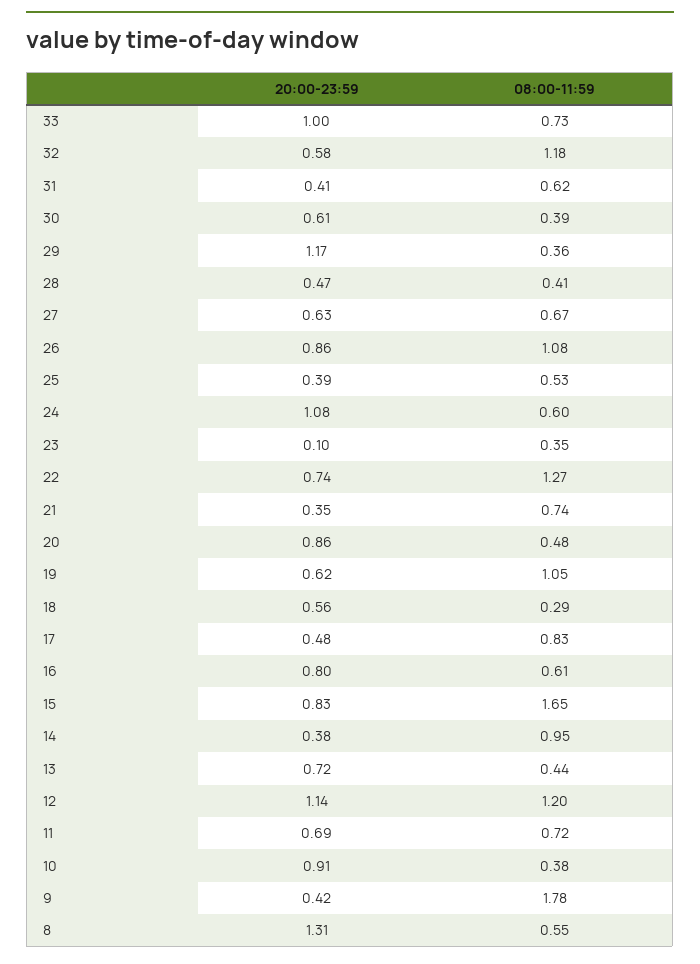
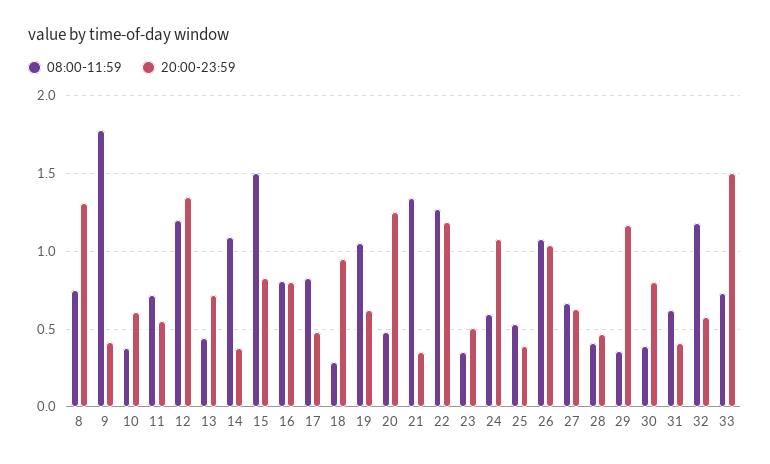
20:00-23:59, 33: 1 -> 1.5
20:00-23:59, 30: 0.61 -> 0.8
20:00-23:59, 26: 0.86 -> 1.05
20:00-23:59, 23: 0.1 -> 0.5
20:00-23:59, 22: 0.74 -> 1.2
08:00-11:59, 21: 0.74 -> 1.35
20:00-23:59, 20: 0.86 -> 1.25
20:00-23:59, 18: 0.56 -> 0.95
08:00-11:59, 16: 0.61 -> 0.8
08:00-11:59, 15: 1.65 -> 1.5
08:00-11:59, 14: 0.95 -> 1.1
20:00-23:59, 12: 1.14 -> 1.35
20:00-23:59, 11: 0.69 -> 0.55
20:00-23:59, 10: 0.91 -> 0.6
08:00-11:59, 8: 0.55 -> 0.75

